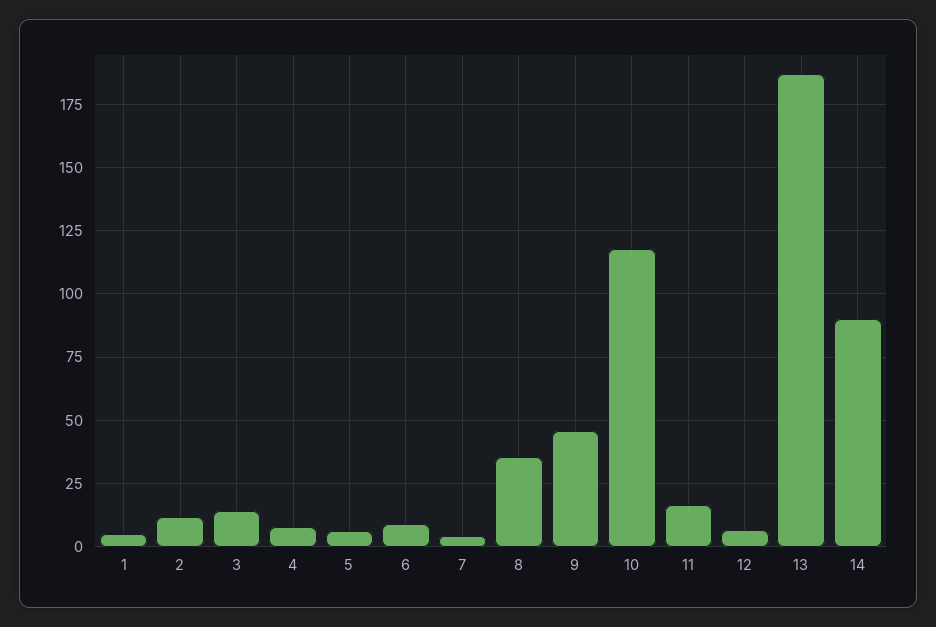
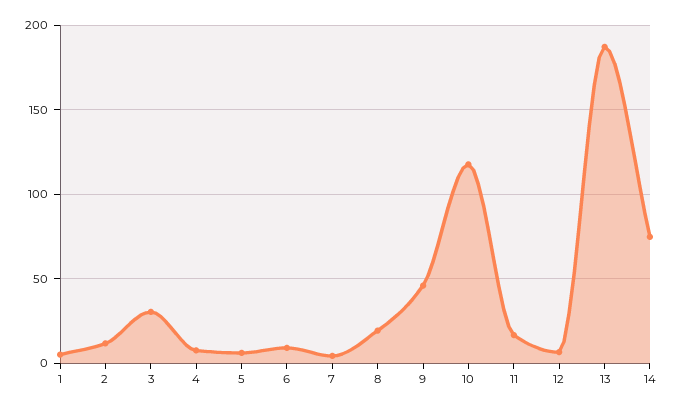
3: 15 -> 30
8: 35 -> 20
14: 90 -> 75

